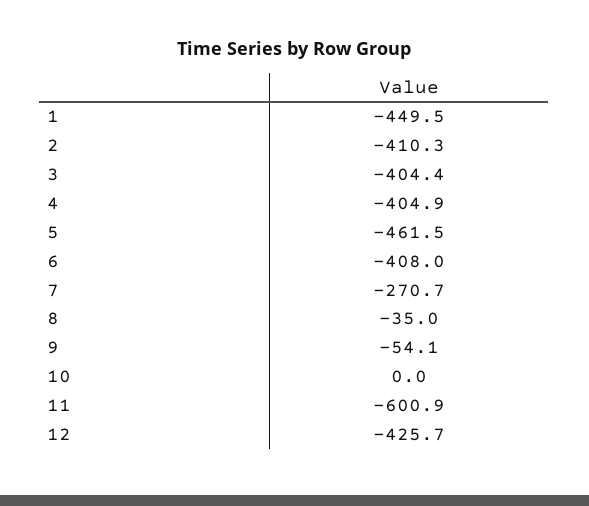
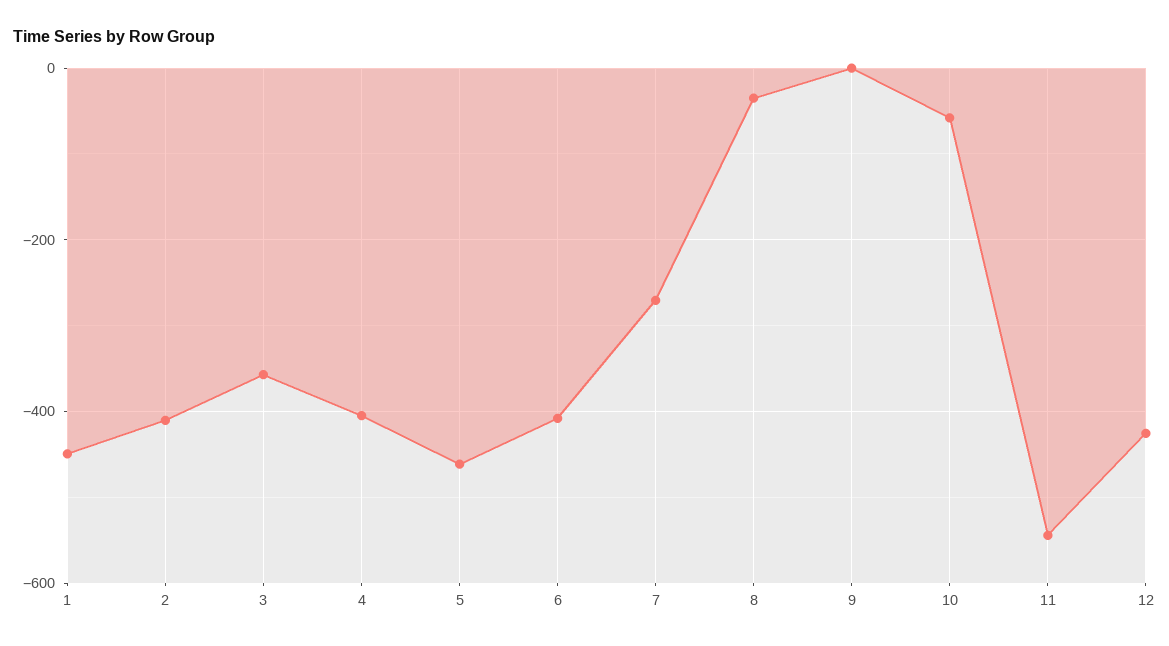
3: -404.4 -> -360
9: -54.1 -> 0
10: 0 -> -60
11: -600.9 -> -540

